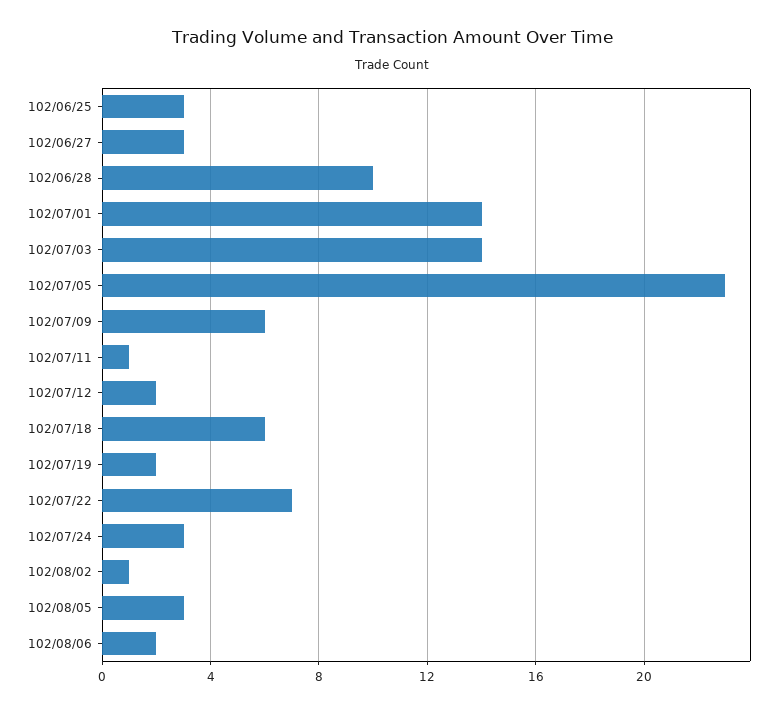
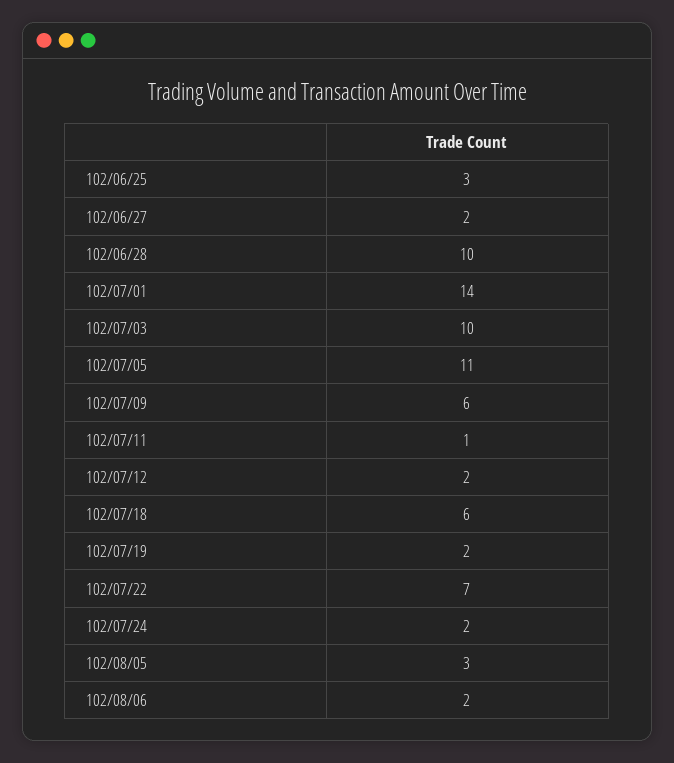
102/06/27: 3 -> 2
102/07/03: 14 -> 10
102/07/05: 23 -> 11
102/07/24: 3 -> 2
102/08/02: 1 -> none

